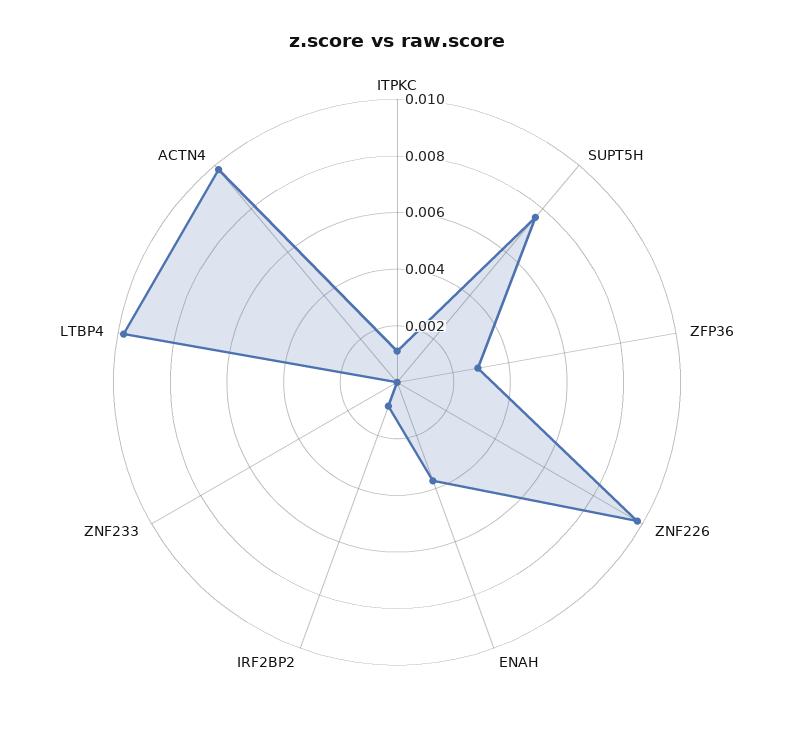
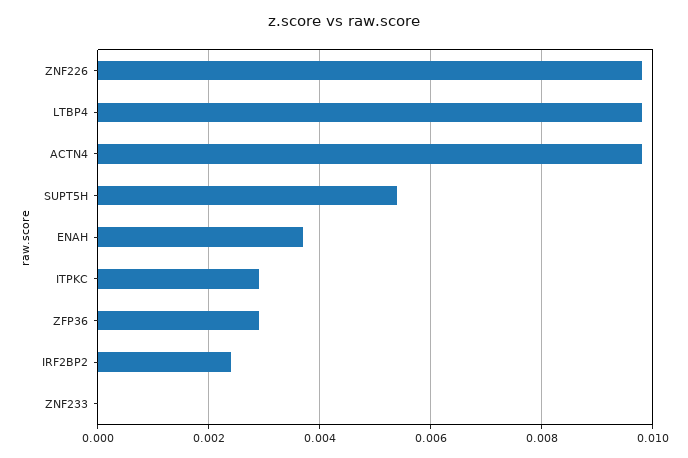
ITPKC: 0.001 -> 0.003
SUPT5H: 0.0075 -> 0.0055
IRF2BP2: 0.001 -> 0.0025

